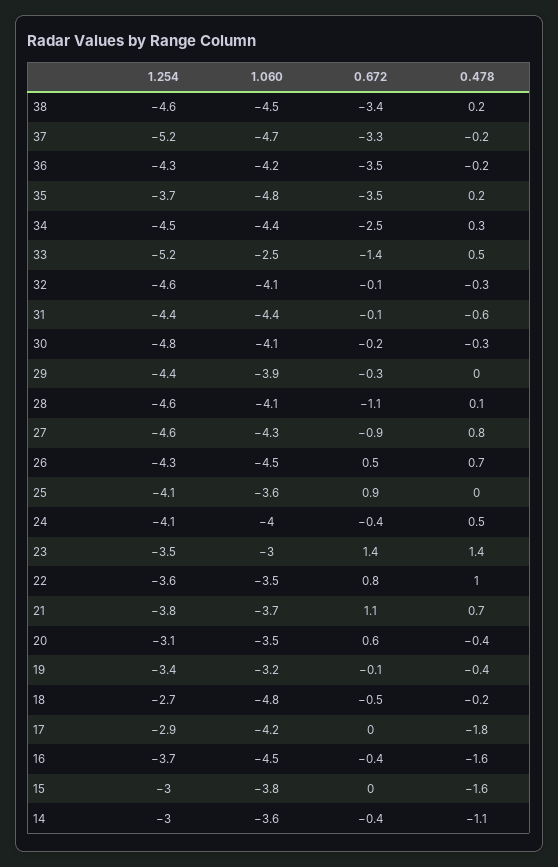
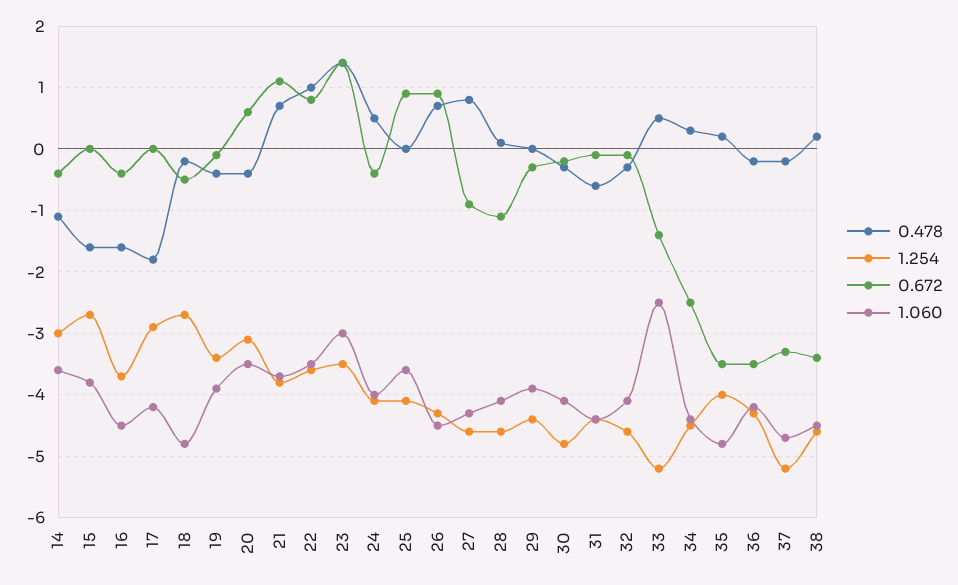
1.254, 35: -3.7 -> -4
0.672, 26: 0.5 -> 0.9
1.060, 19: -3.2 -> -3.9
1.254, 15: -3 -> -2.7

